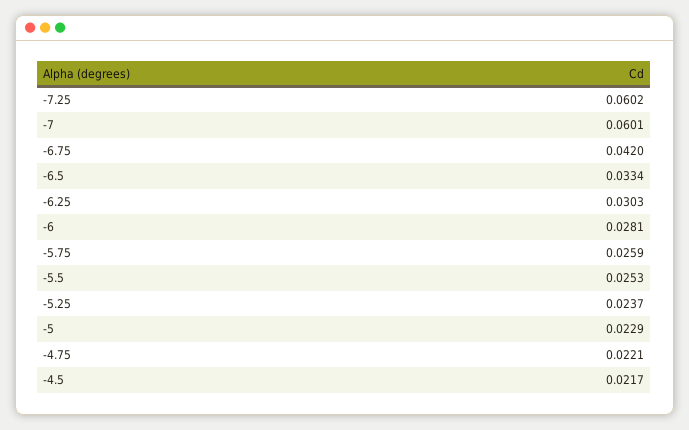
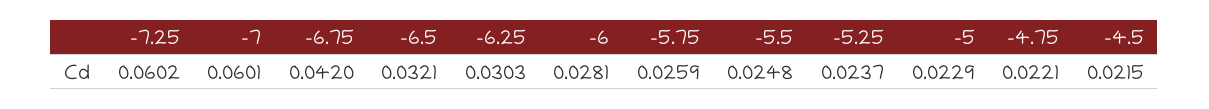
-6.5: 0.0334 -> 0.0321
-5.5: 0.0253 -> 0.0248
-4.5: 0.0217 -> 0.0215

